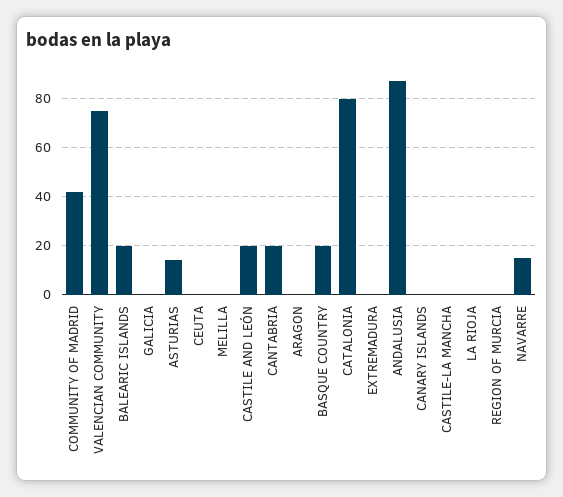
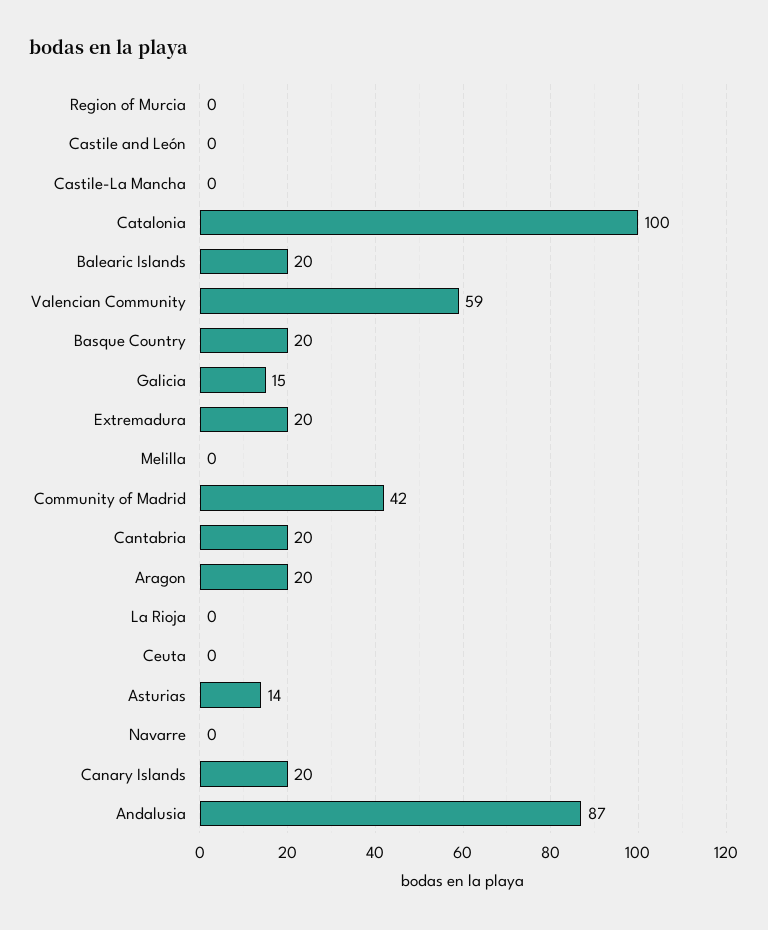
VALENCIAN COMMUNITY: 75 -> 59
GALICIA: 0 -> 15
CASTILE AND LEÓN: 20 -> 0
ARAGON: 0 -> 20
CATALONIA: 80 -> 100
EXTREMADURA: 0 -> 20
CANARY ISLANDS: 0 -> 20
NAVARRE: 15 -> 0

